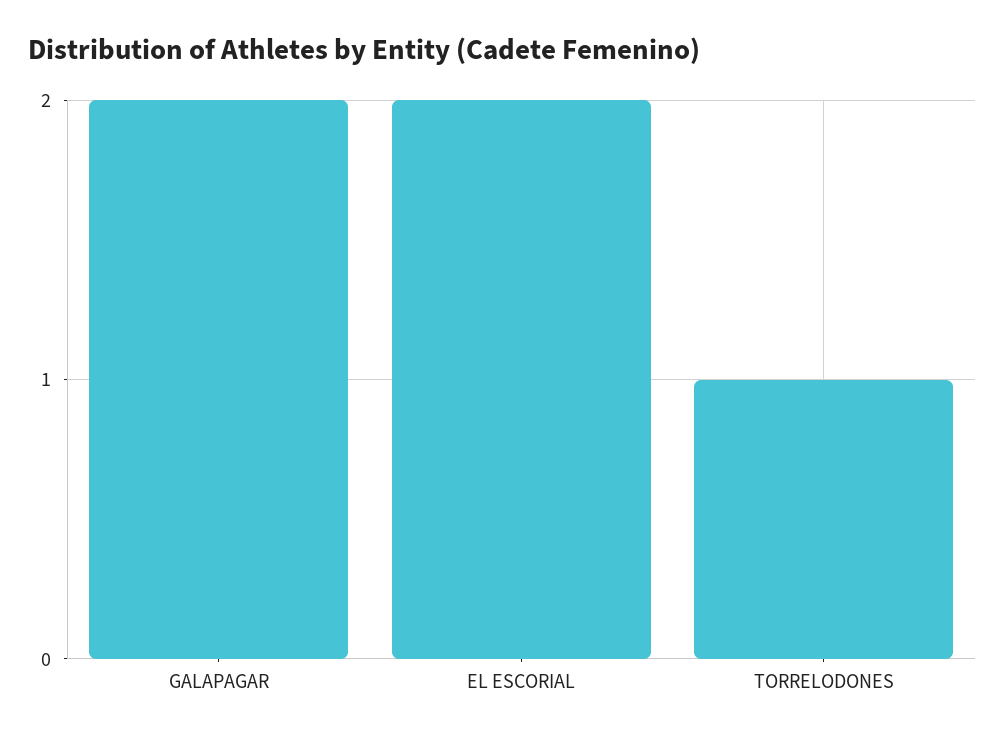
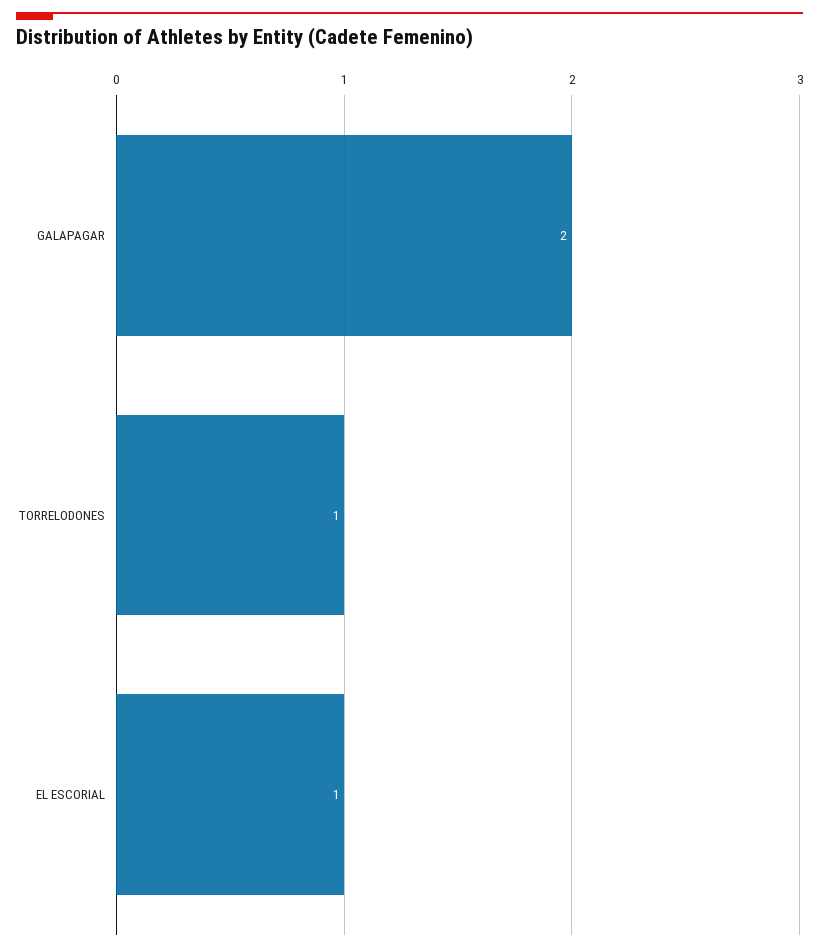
EL ESCORIAL: 2 -> 1

